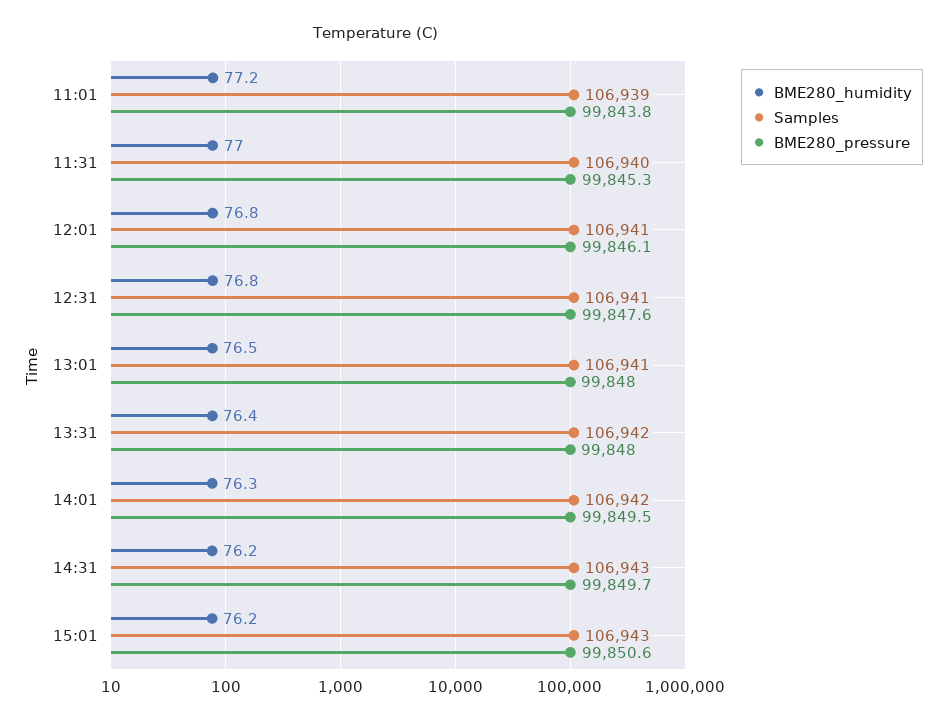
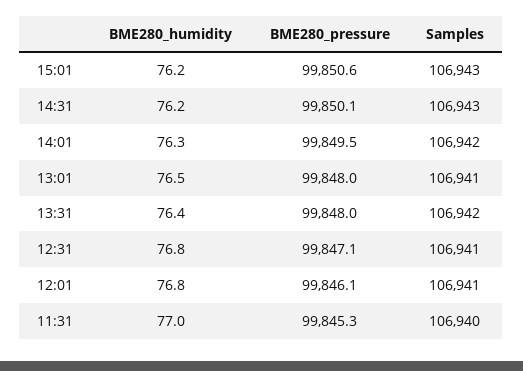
BME280_humidity, 11:01: 77.2 -> none
Samples, 11:01: 106939 -> none
BME280_pressure, 11:01: 99843.8 -> none
BME280_pressure, 12:31: 99847.6 -> 99847.1
BME280_pressure, 14:31: 99849.7 -> 99850.1

